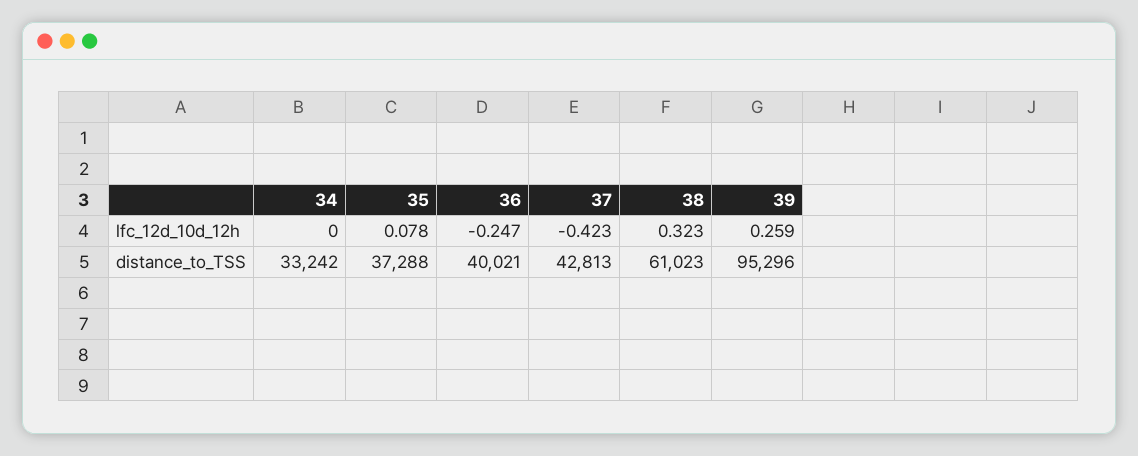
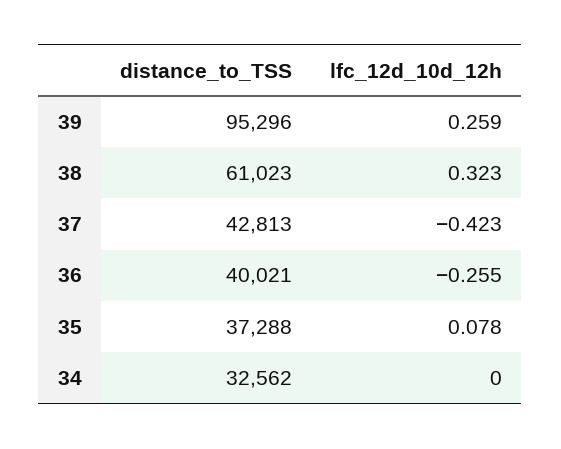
36, lfc_12d_10d_12h: -0.247 -> -0.255
34, distance_to_TSS: 33242 -> 32562

